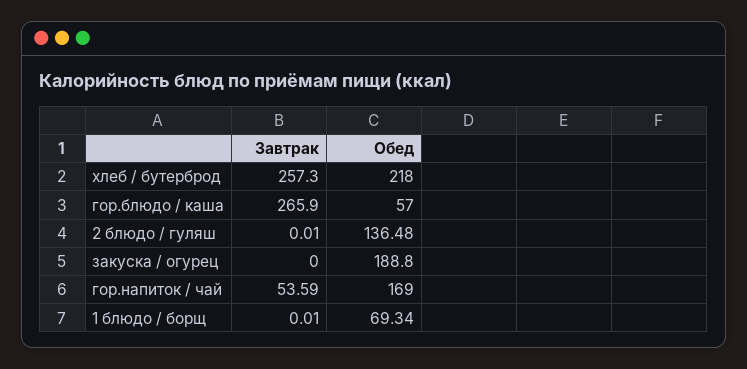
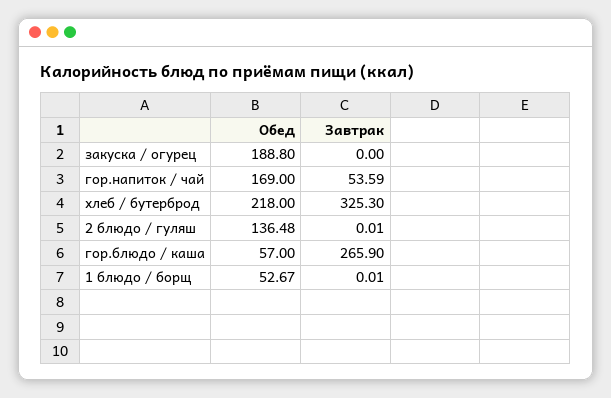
Завтрак, хлеб / бутерброд: 257.3 -> 325.3
Обед, 1 блюдо / борщ: 69.34 -> 52.67

